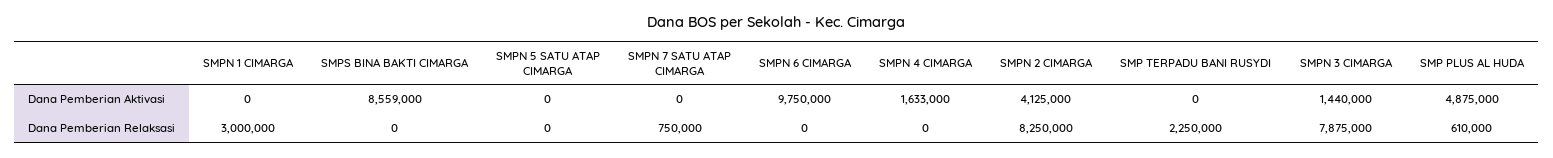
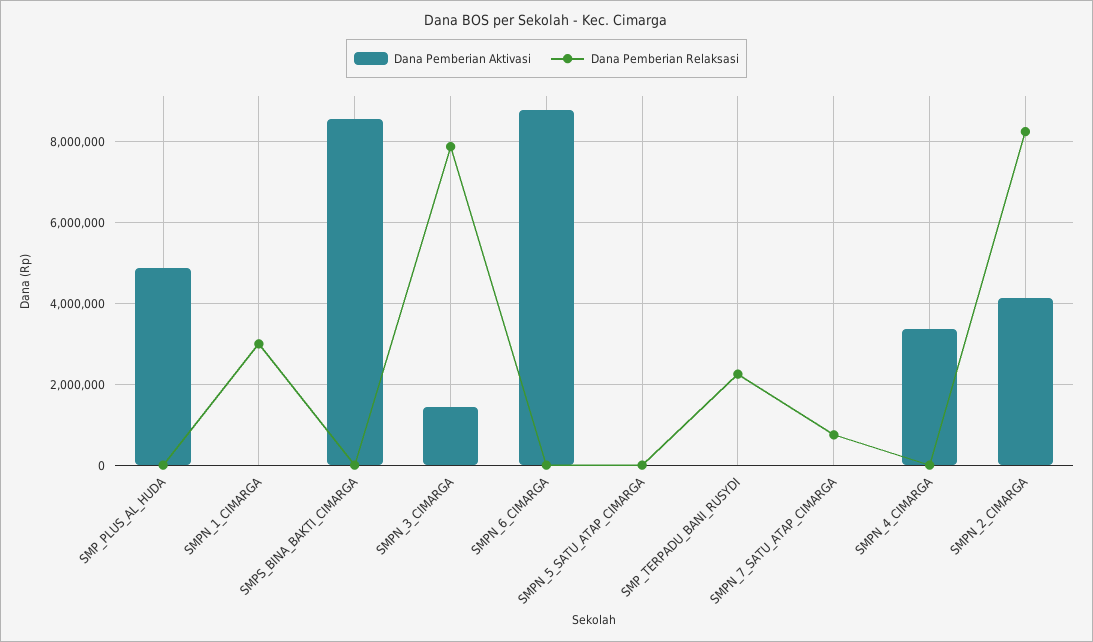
Dana Pemberian Aktivasi, SMPN 6 CIMARGA: 9750000 -> 8800000
Dana Pemberian Aktivasi, SMPN 4 CIMARGA: 1633000 -> 3400000
Dana Pemberian Relaksasi, SMP PLUS AL HUDA: 610000 -> 0

